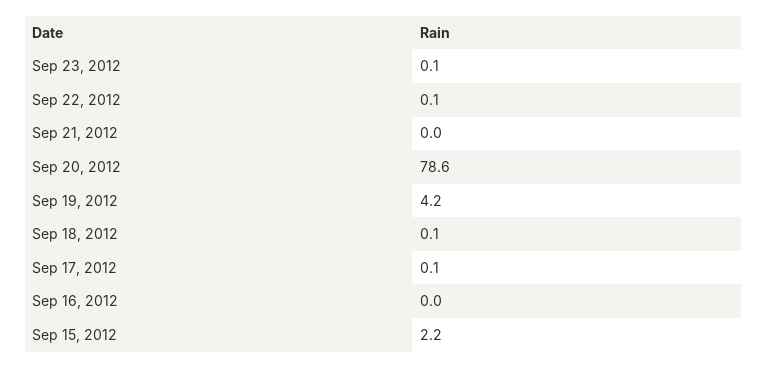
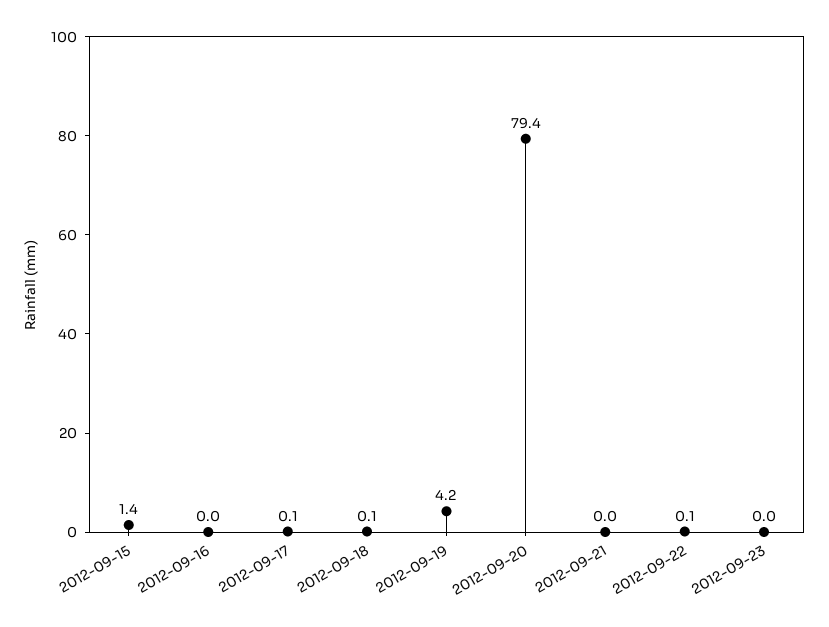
Sep 23, 2012: 0.1 -> 0
Sep 20, 2012: 78.6 -> 79.4
Sep 15, 2012: 2.2 -> 1.4

